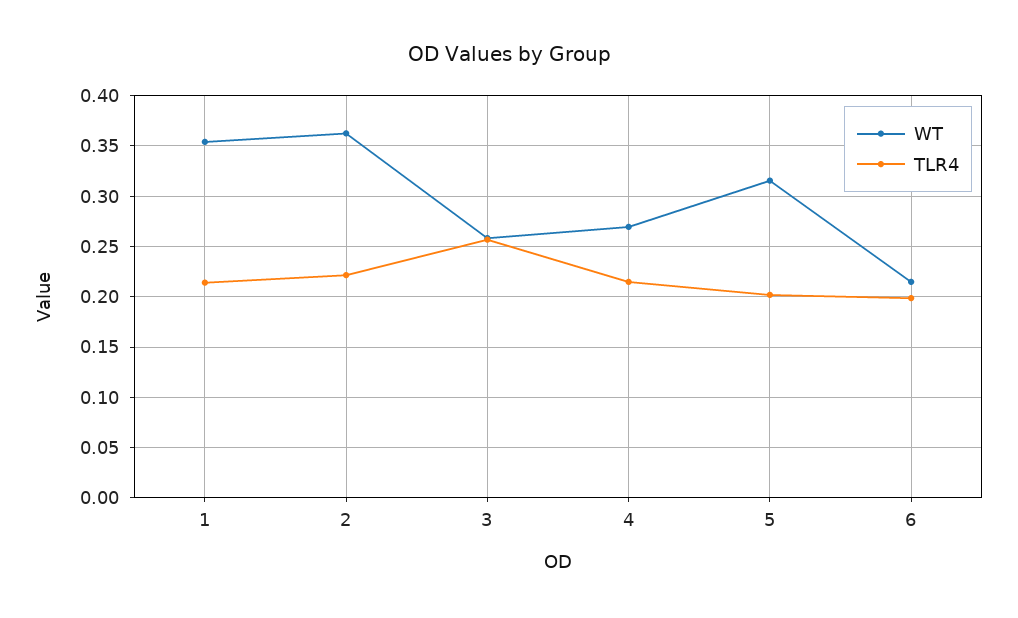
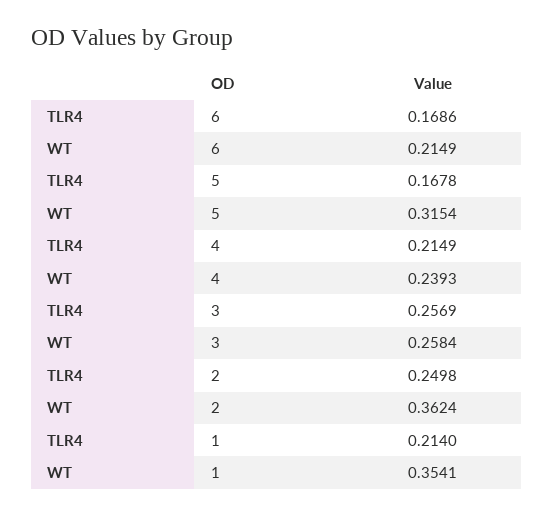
TLR4, 2: 0.22 -> 0.2498
WT, 4: 0.27 -> 0.2393
TLR4, 5: 0.2 -> 0.1678
TLR4, 6: 0.2 -> 0.1686

